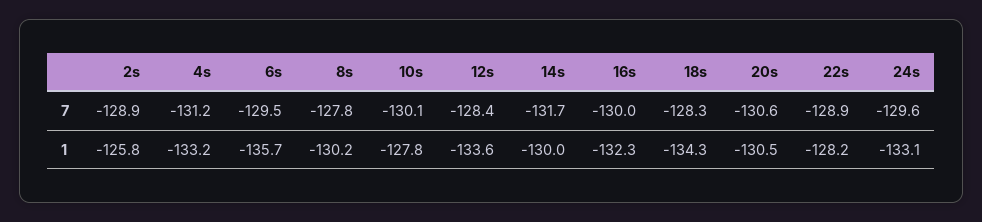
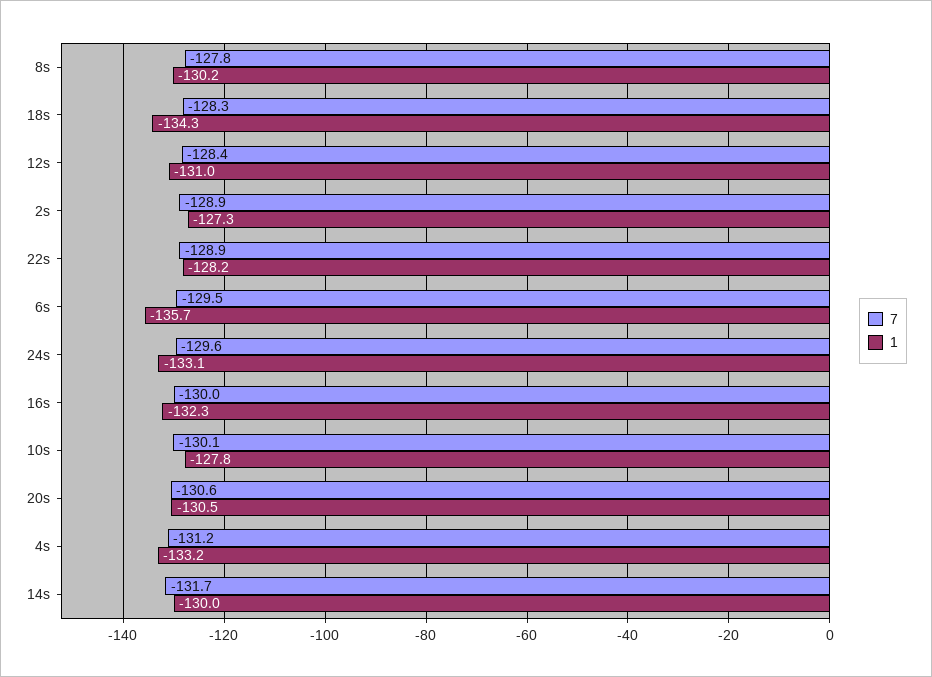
1, 2s: -125.8 -> -127.3
1, 12s: -133.6 -> -131

